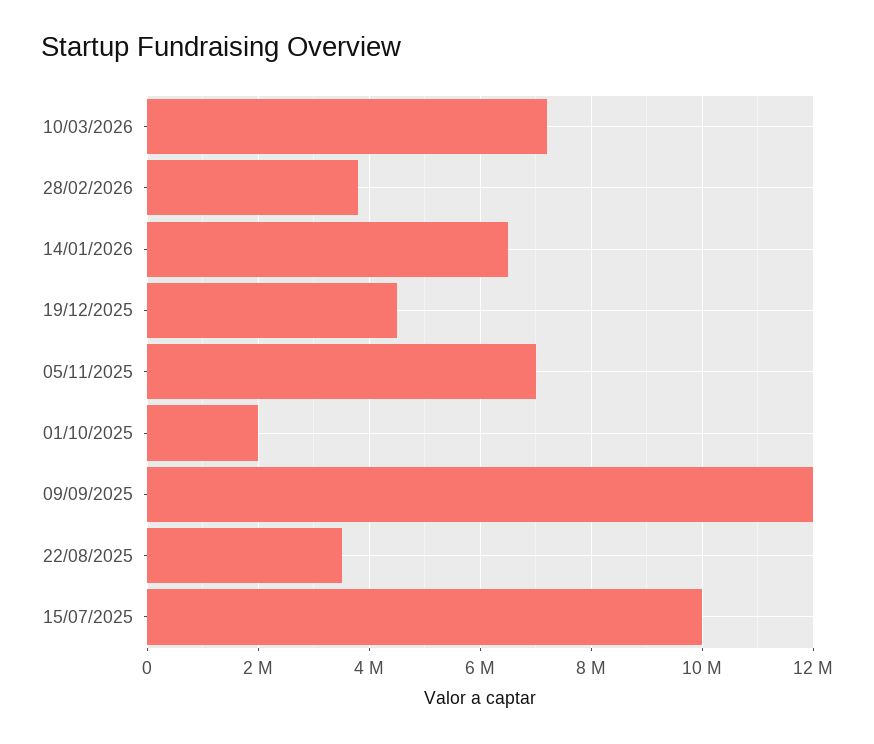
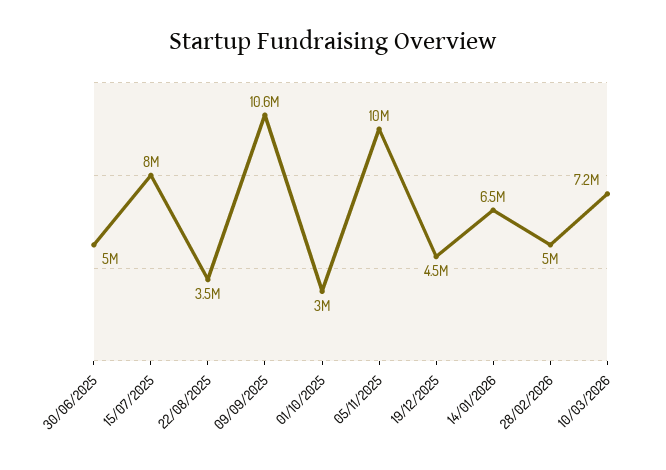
28/02/2026: 3800000 -> 5000000
05/11/2025: 7000000 -> 10000000
01/10/2025: 2000000 -> 3000000
09/09/2025: 12000000 -> 10600000
15/07/2025: 10000000 -> 8000000
30/06/2025: none -> 5000000

